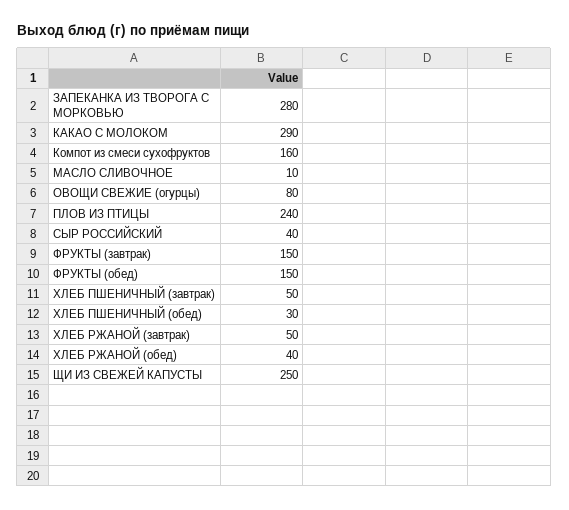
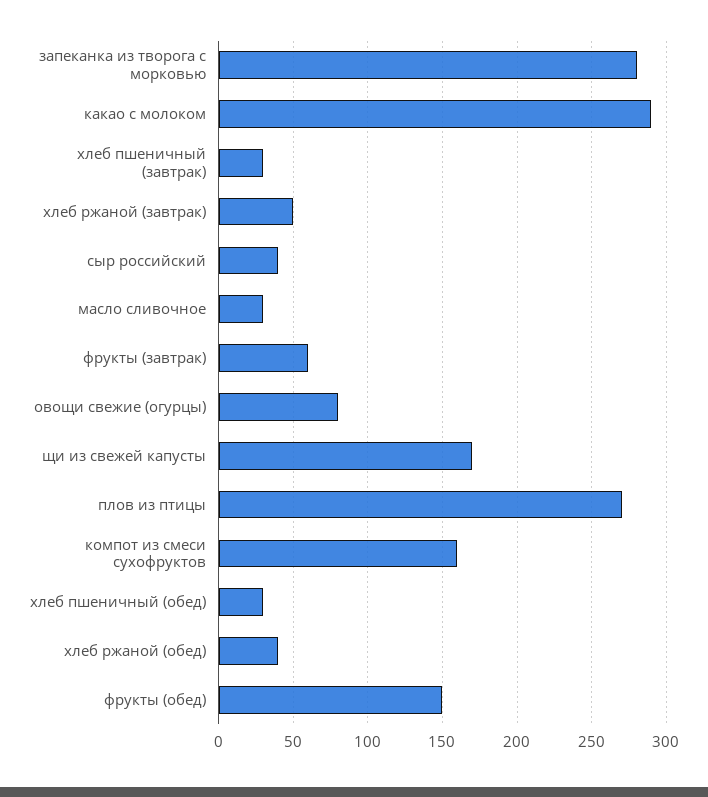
МАСЛО СЛИВОЧНОЕ: 10 -> 30
ПЛОВ ИЗ ПТИЦЫ: 240 -> 270
ФРУКТЫ (завтрак): 150 -> 60
ХЛЕБ ПШЕНИЧНЫЙ (завтрак): 50 -> 30
ЩИ ИЗ СВЕЖЕЙ КАПУСТЫ: 250 -> 170

